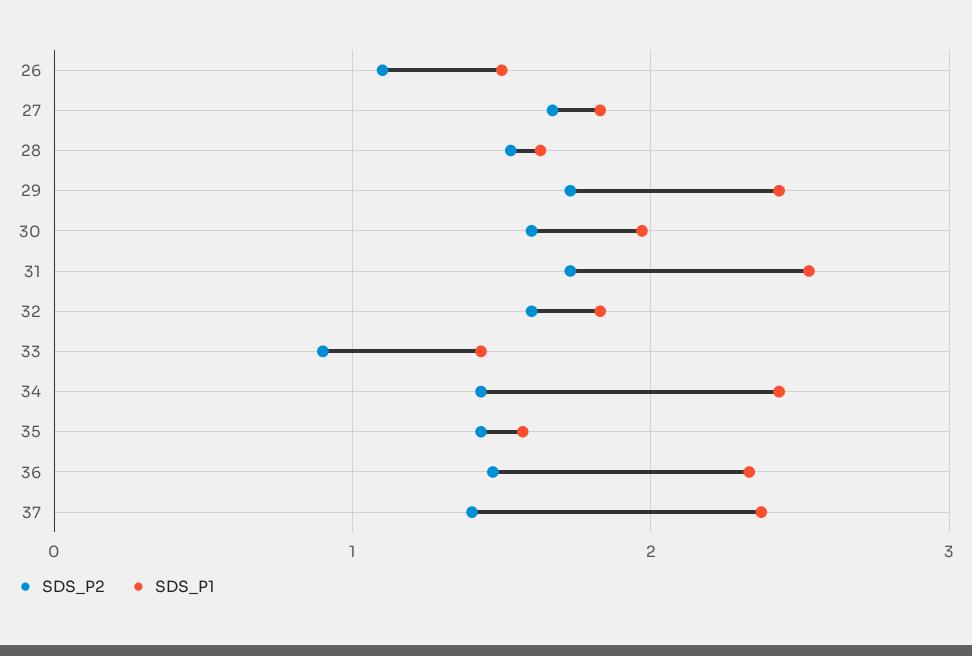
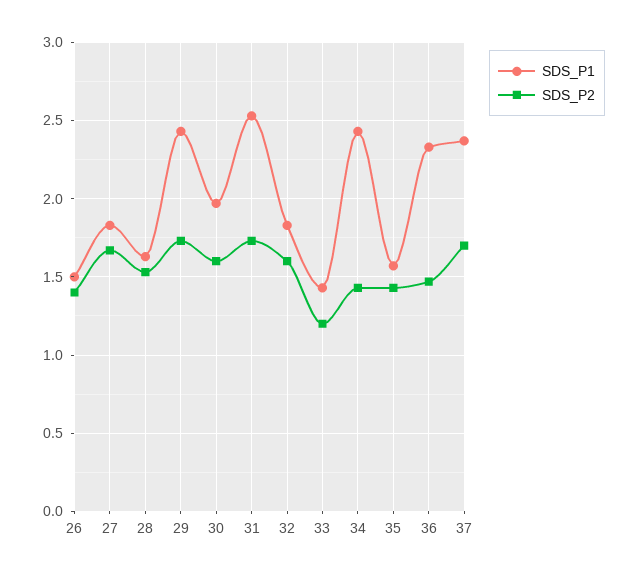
SDS_P2, 26: 1.1 -> 1.4
SDS_P2, 33: 0.9 -> 1.2
SDS_P2, 37: 1.4 -> 1.7

